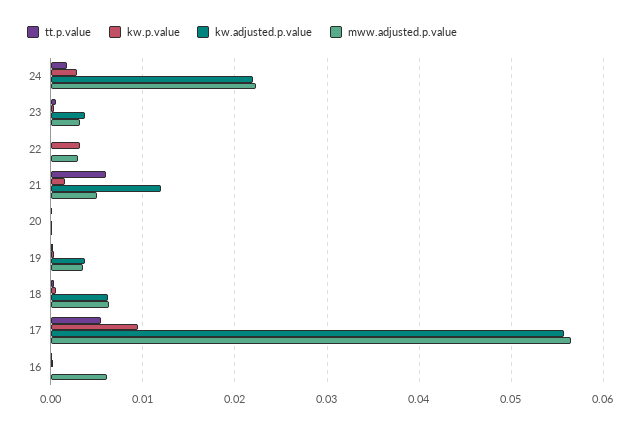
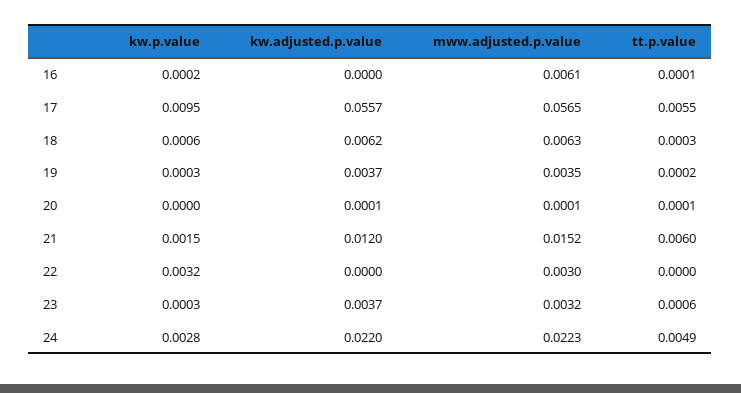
tt.p.value, 24: 0.002 -> 0.0049
mww.adjusted.p.value, 21: 0.005 -> 0.0152

